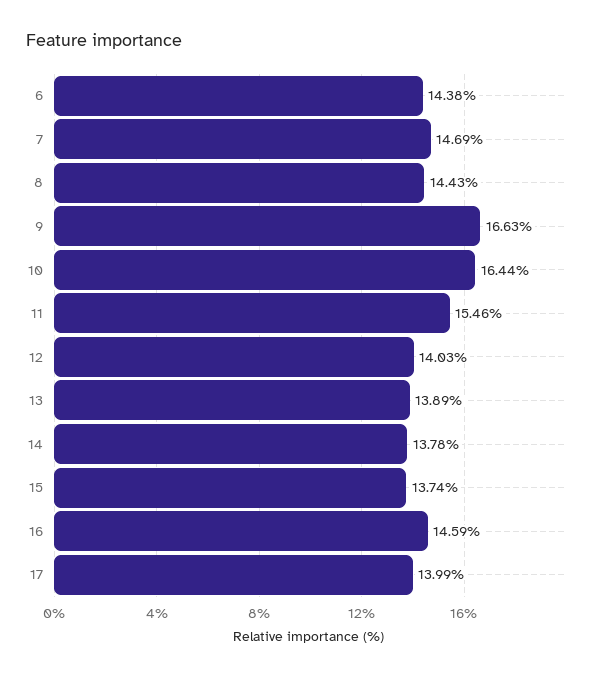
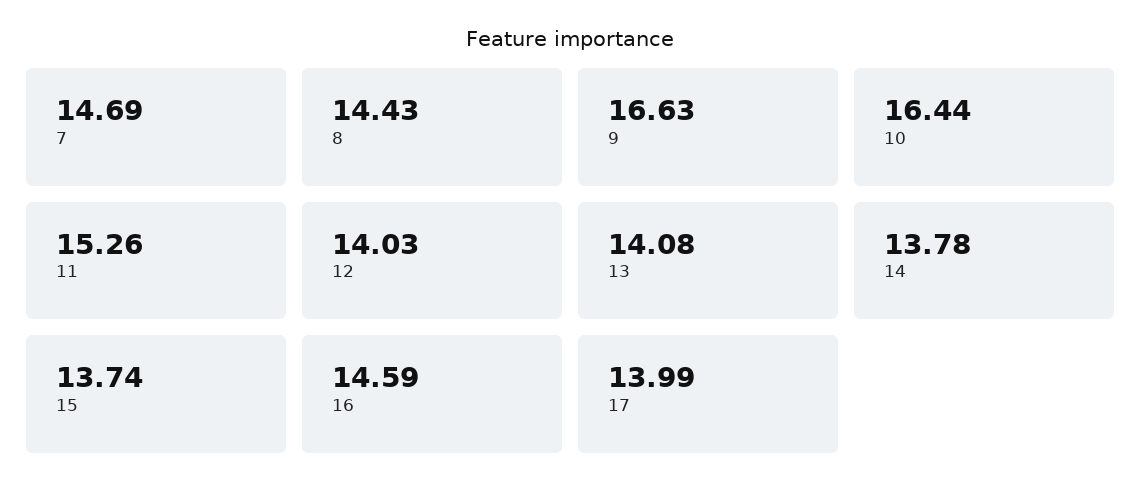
6: 14.38 -> none
11: 15.46 -> 15.26
13: 13.89 -> 14.08

